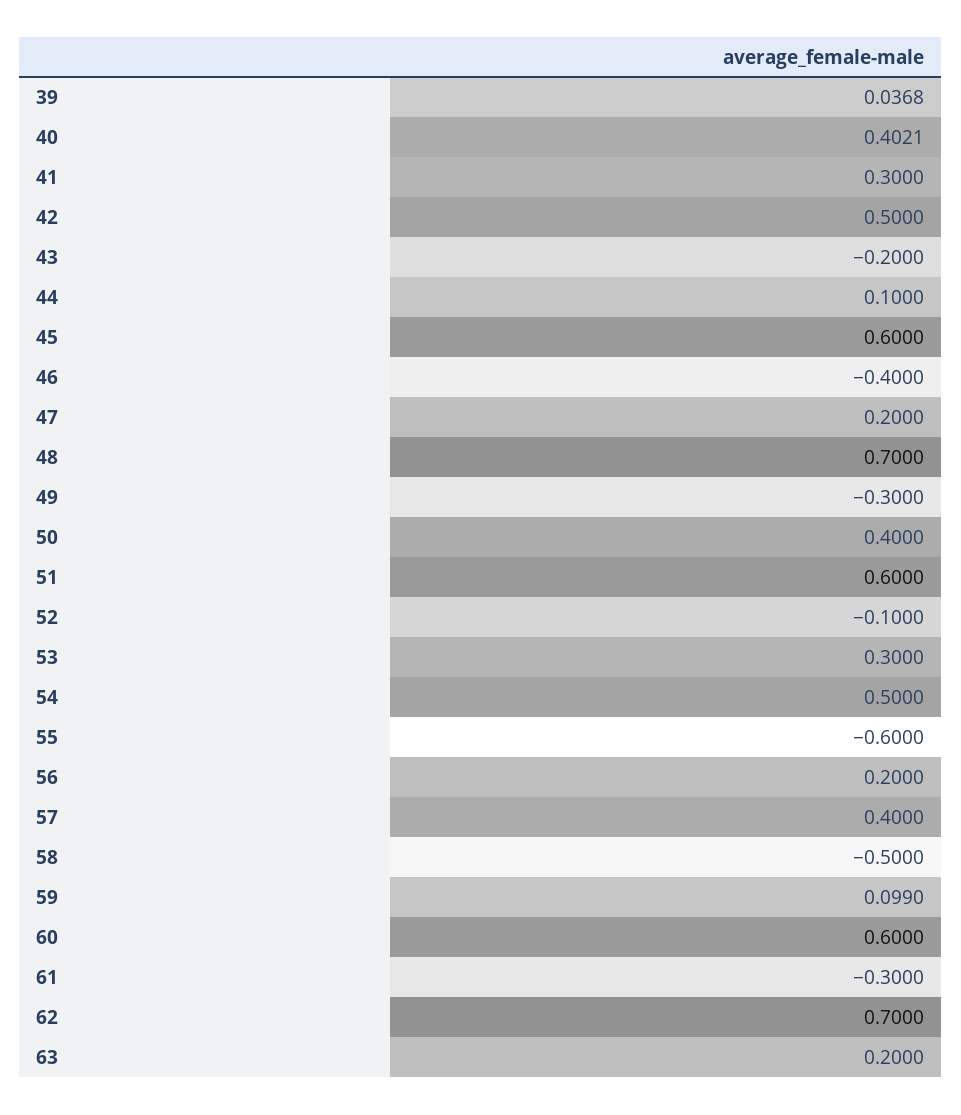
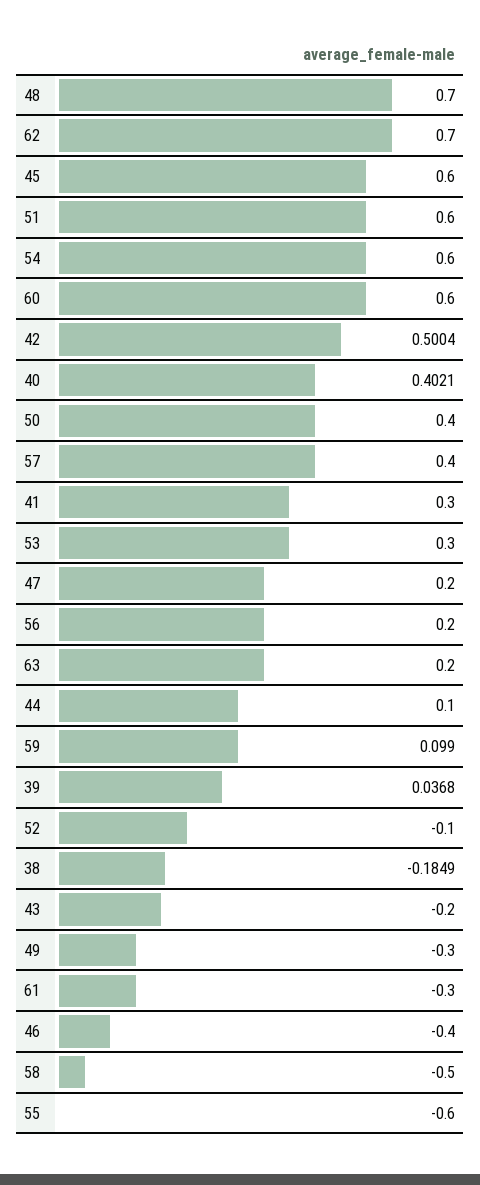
42: 0.5 -> 0.5004
54: 0.5 -> 0.6
38: none -> -0.1849

